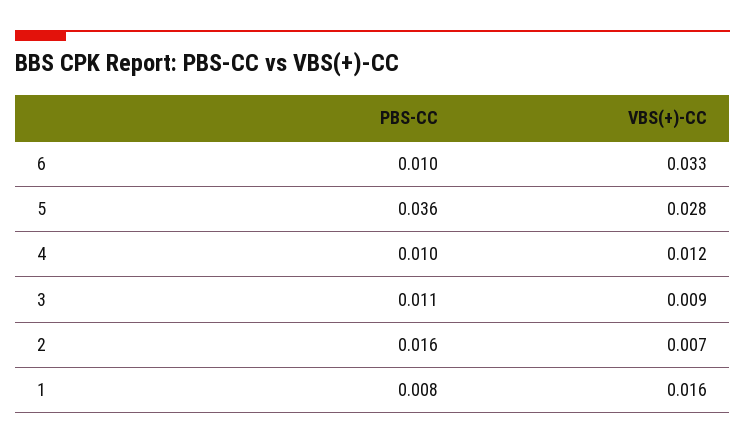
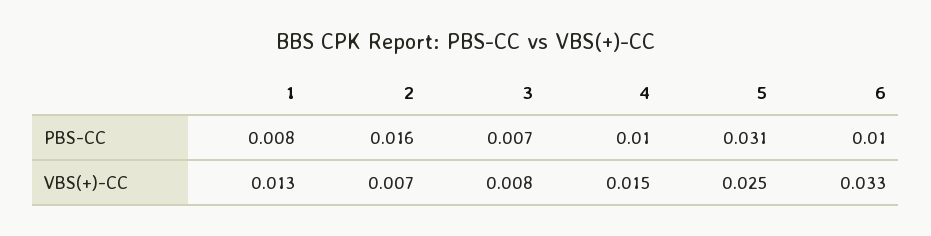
PBS-CC, 5: 0.036 -> 0.031
VBS(+)-CC, 5: 0.028 -> 0.025
VBS(+)-CC, 4: 0.012 -> 0.015
PBS-CC, 3: 0.011 -> 0.007
VBS(+)-CC, 3: 0.009 -> 0.008
VBS(+)-CC, 1: 0.016 -> 0.013

